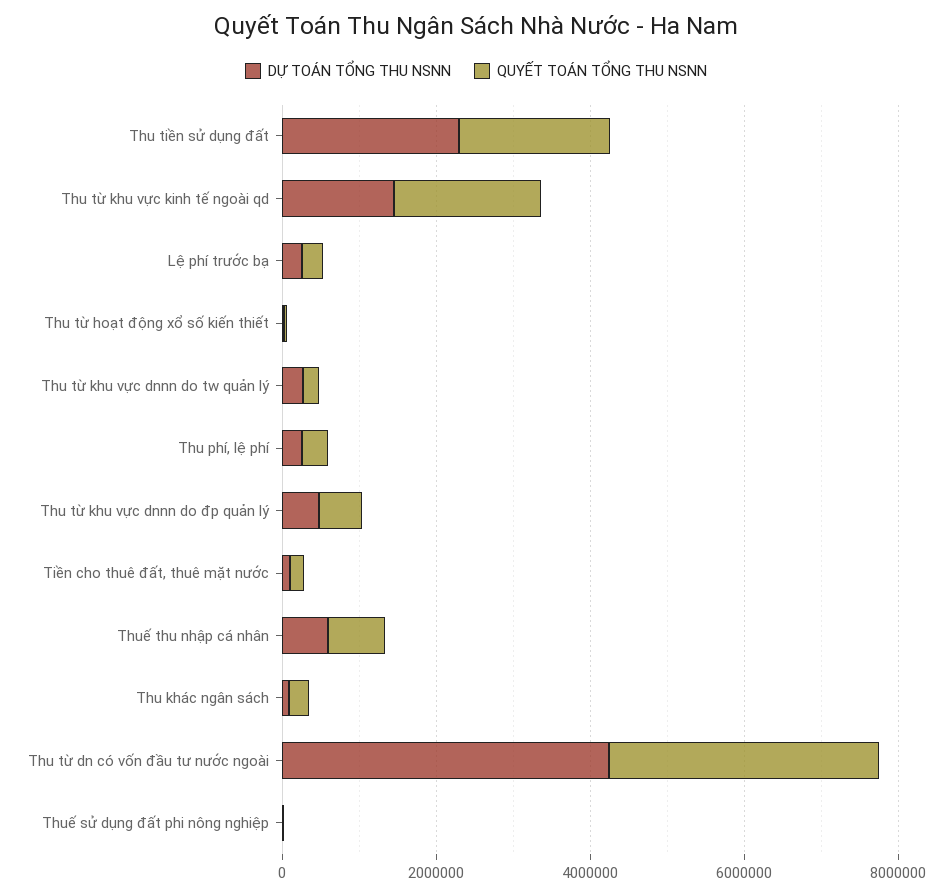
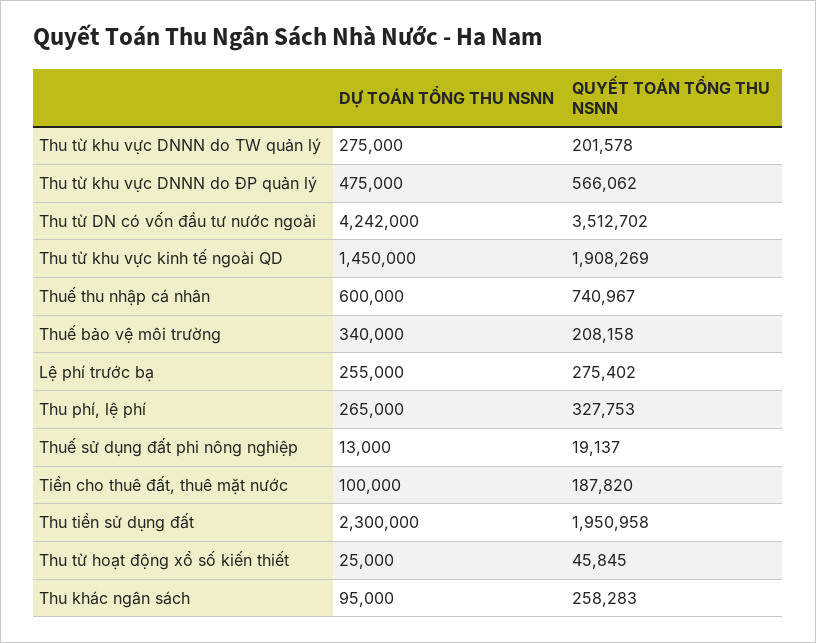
DỰ TOÁN TỔNG THU NSNN, Thuế bảo vệ môi trường: none -> 340000
QUYẾT TOÁN TỔNG THU NSNN, Thuế bảo vệ môi trường: none -> 208158

